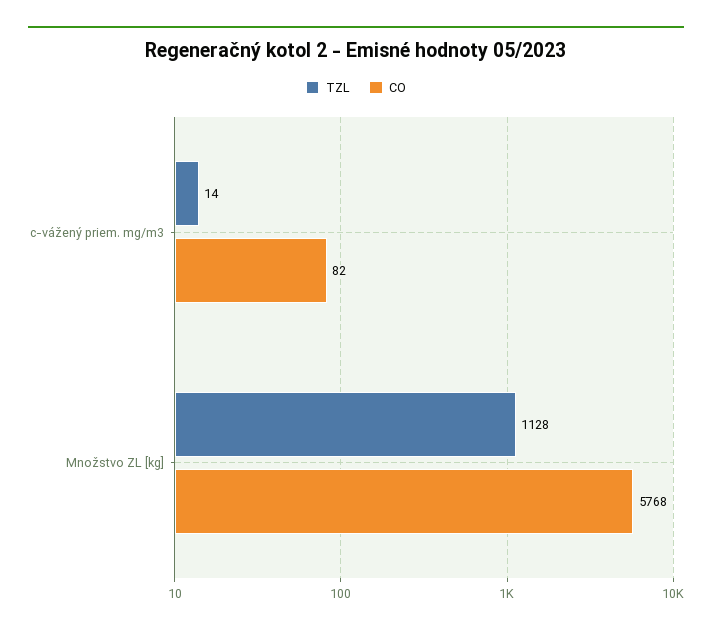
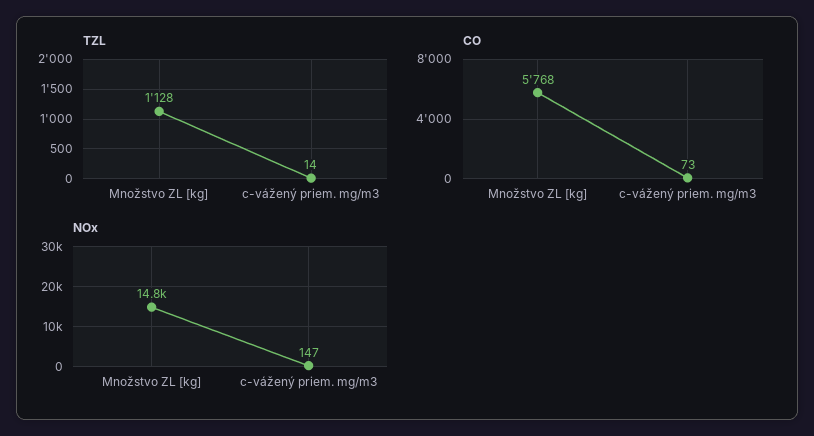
CO, c-vážený priem. mg/m3: 82 -> 73
NOx, Množstvo ZL [kg]: none -> 14800
NOx, c-vážený priem. mg/m3: none -> 147

